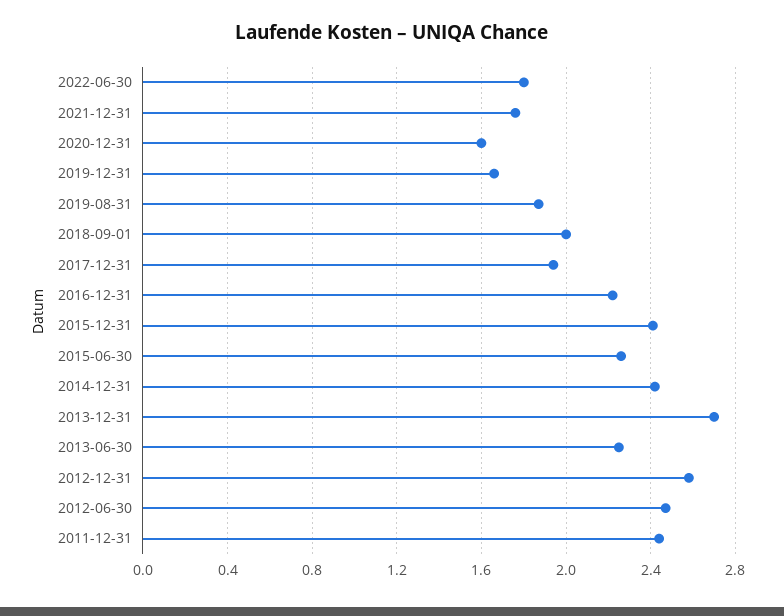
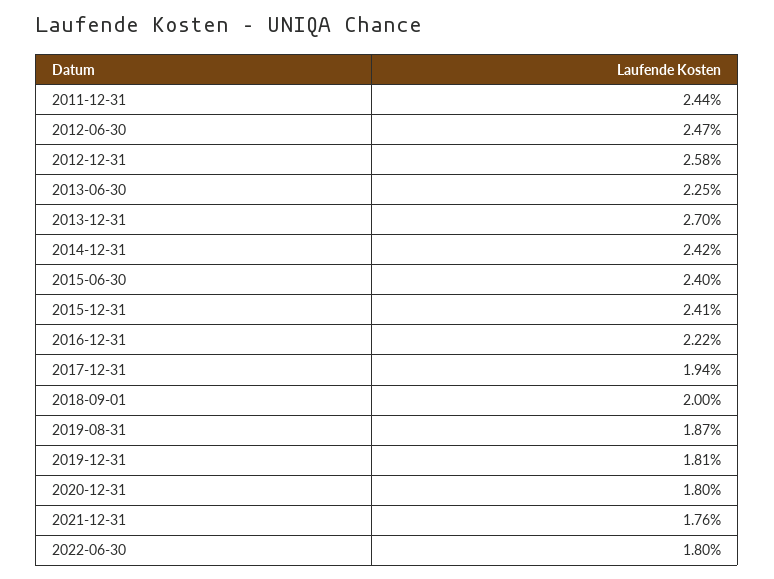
2020-12-31: 1.6 -> 1.8
2019-12-31: 1.65 -> 1.81
2015-06-30: 2.25 -> 2.4

